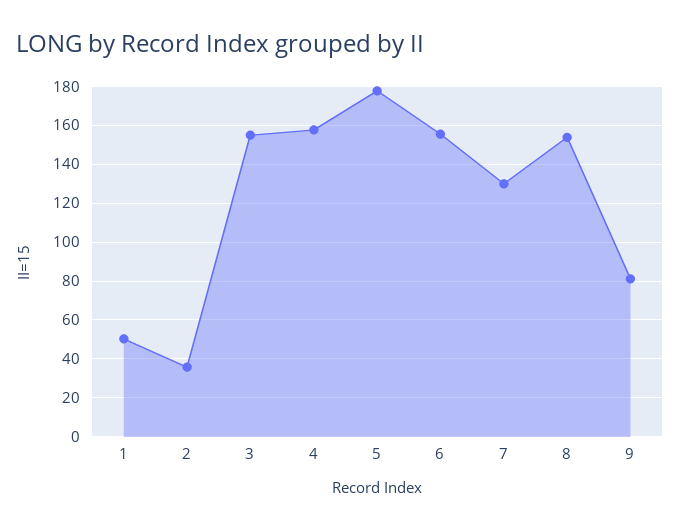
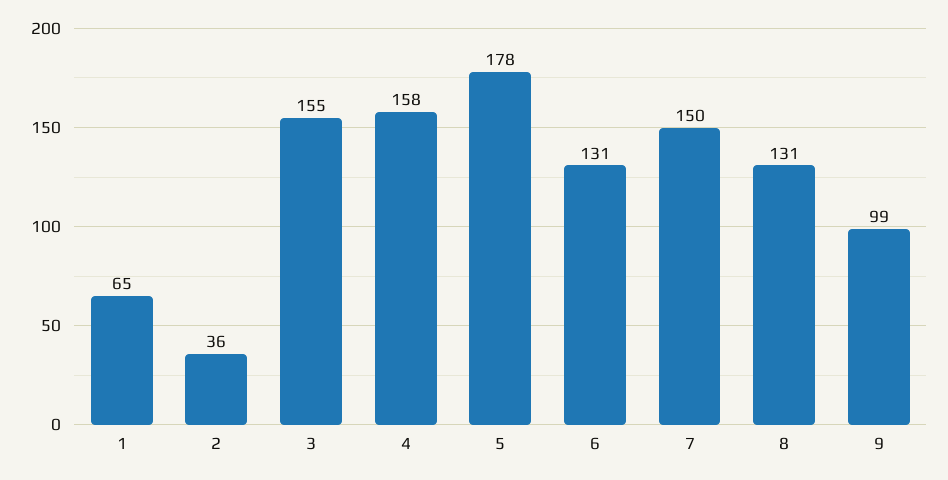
1: 50 -> 65
6: 155 -> 131
7: 130 -> 150
8: 155 -> 131
9: 80 -> 99

